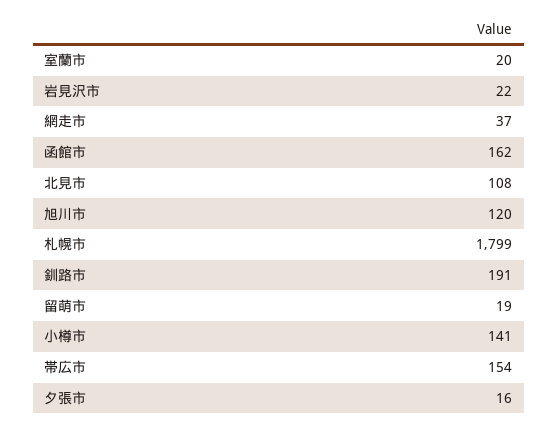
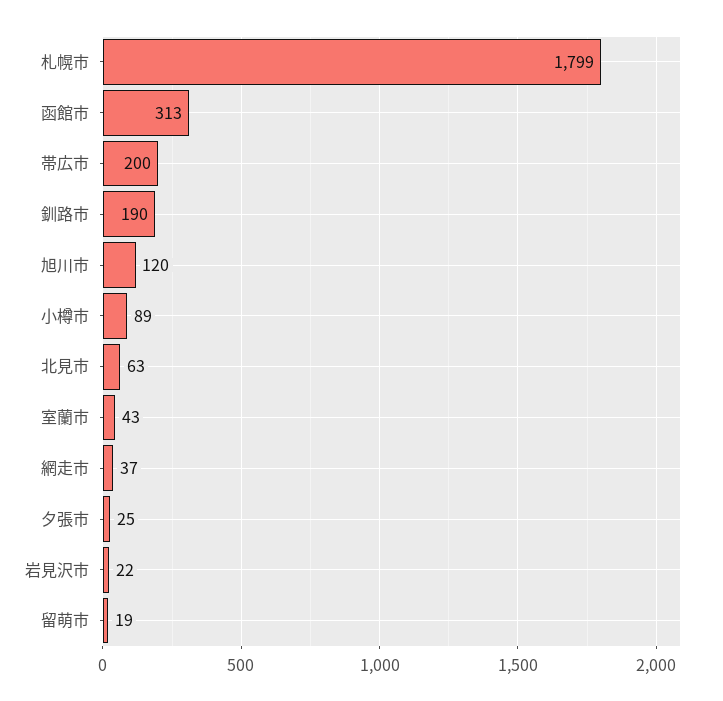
室蘭市: 20 -> 43
函館市: 162 -> 313
北見市: 108 -> 63
釧路市: 191 -> 190
小樽市: 141 -> 89
帯広市: 154 -> 200
夕張市: 16 -> 25

